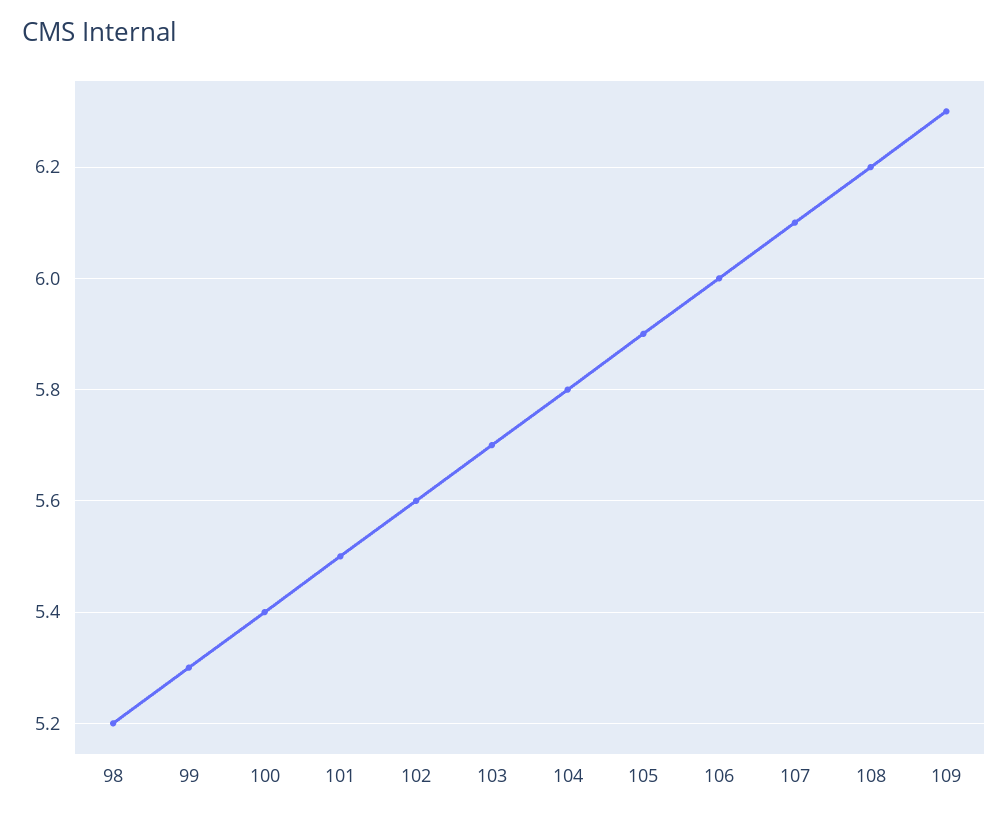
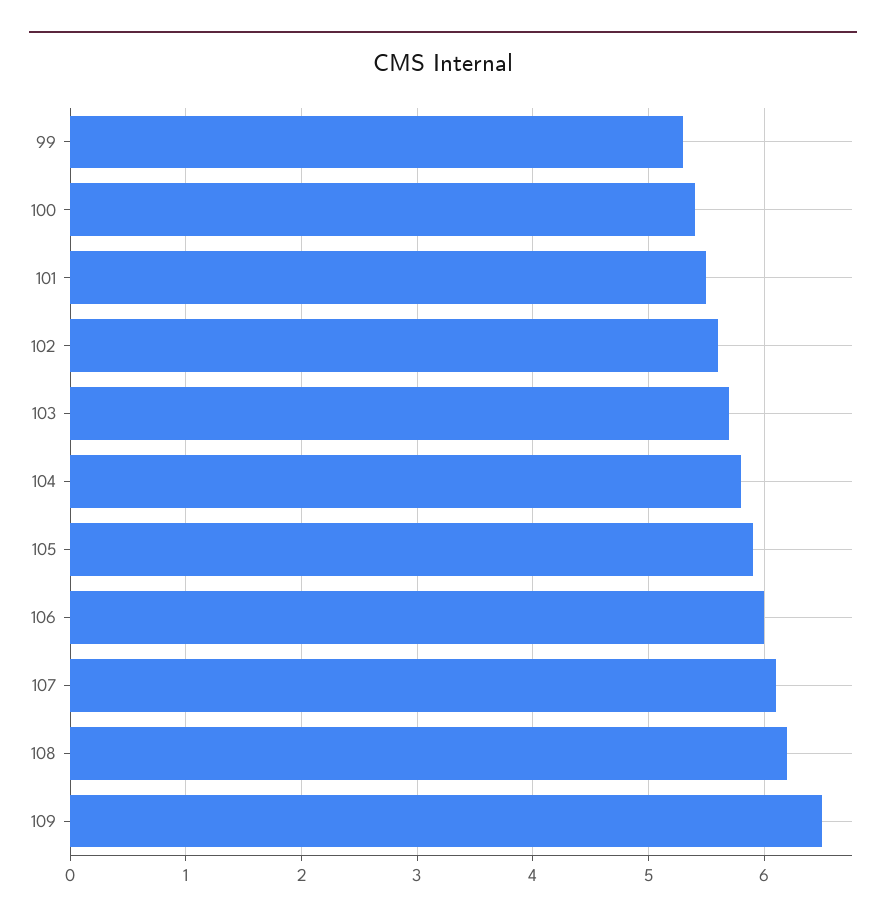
98: 5.2 -> none
109: 6.3 -> 6.5

